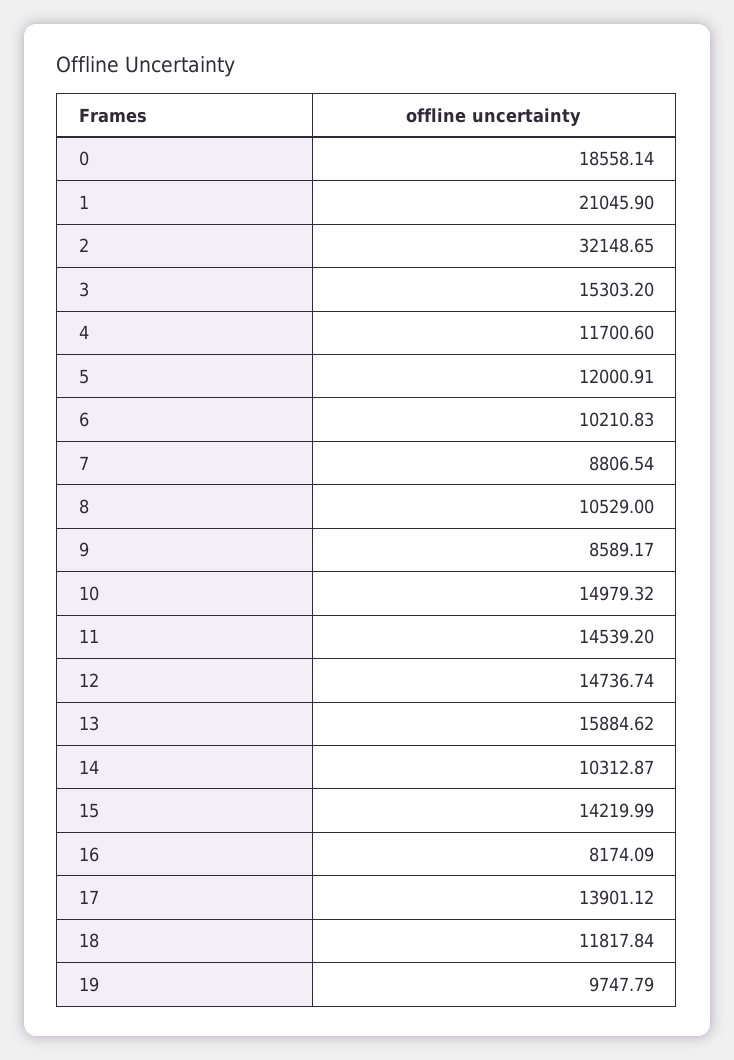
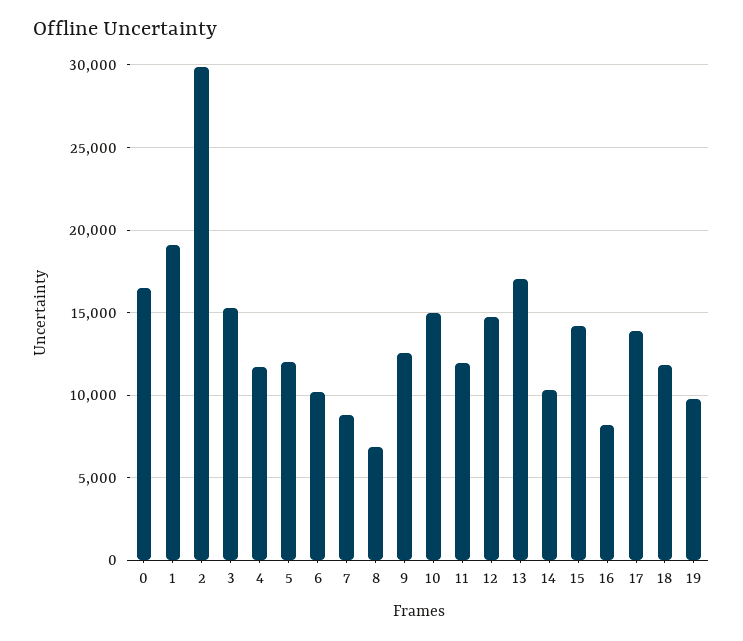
0: 18558.14 -> 16500
1: 21045.9 -> 19000
2: 32148.65 -> 30000
8: 10529 -> 7000
9: 8589.17 -> 12500
11: 14539.2 -> 12000
13: 15884.62 -> 17000

